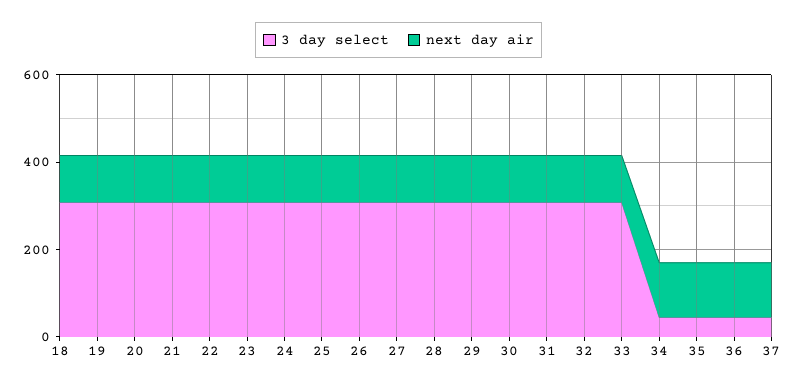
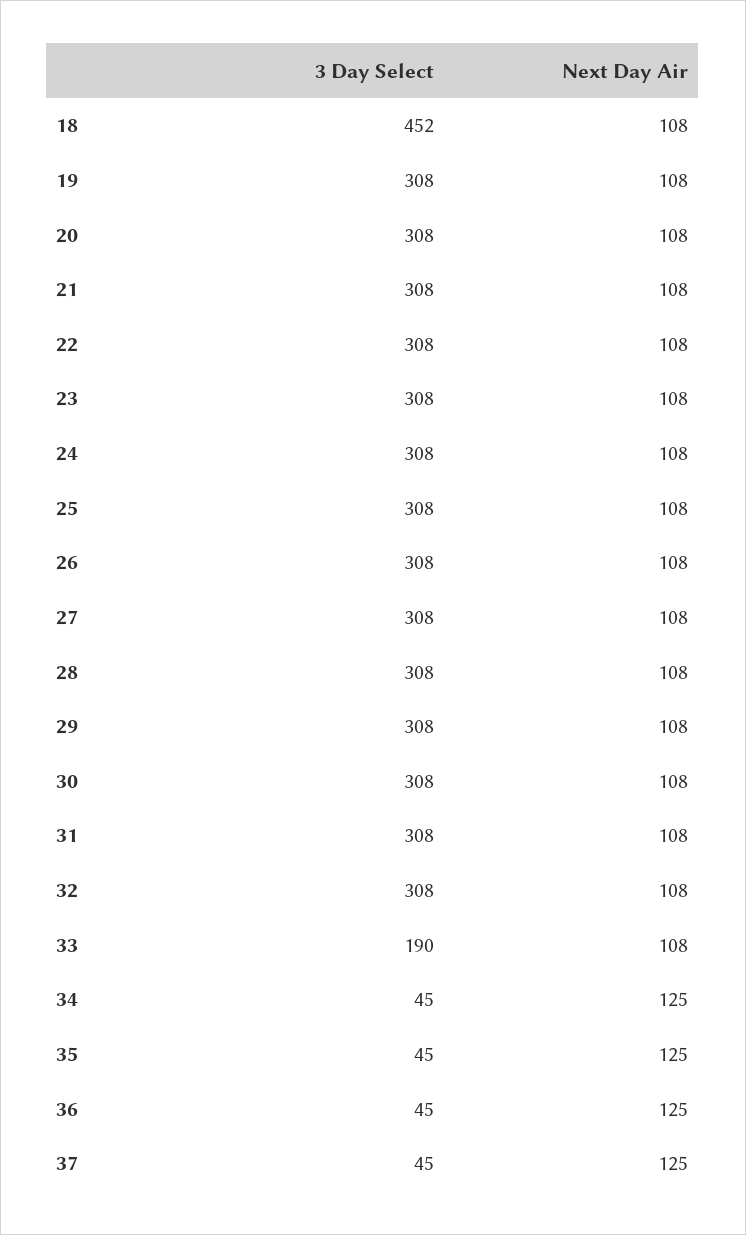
3 day select, 18: 300 -> 452
3 day select, 33: 300 -> 190

